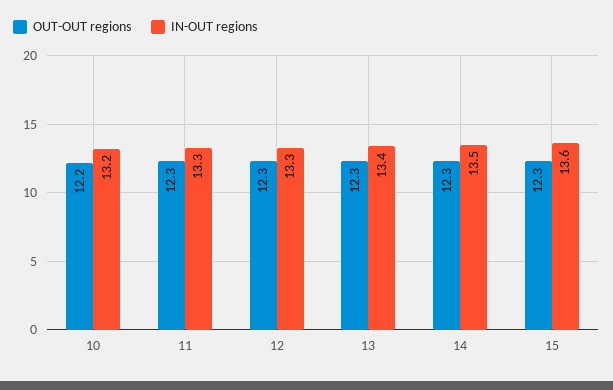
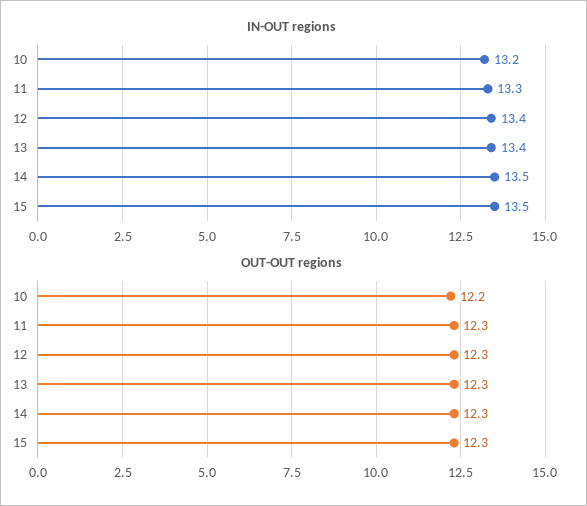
IN-OUT regions, 12: 13.3 -> 13.4
IN-OUT regions, 15: 13.6 -> 13.5

